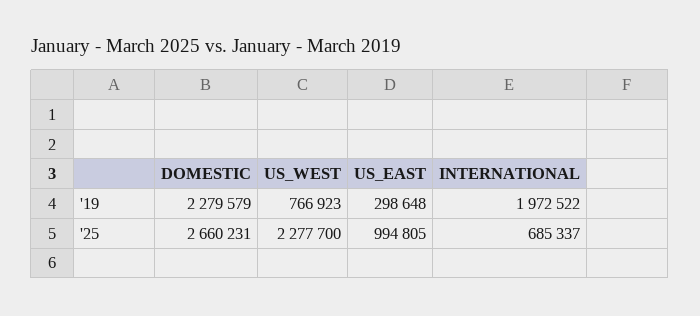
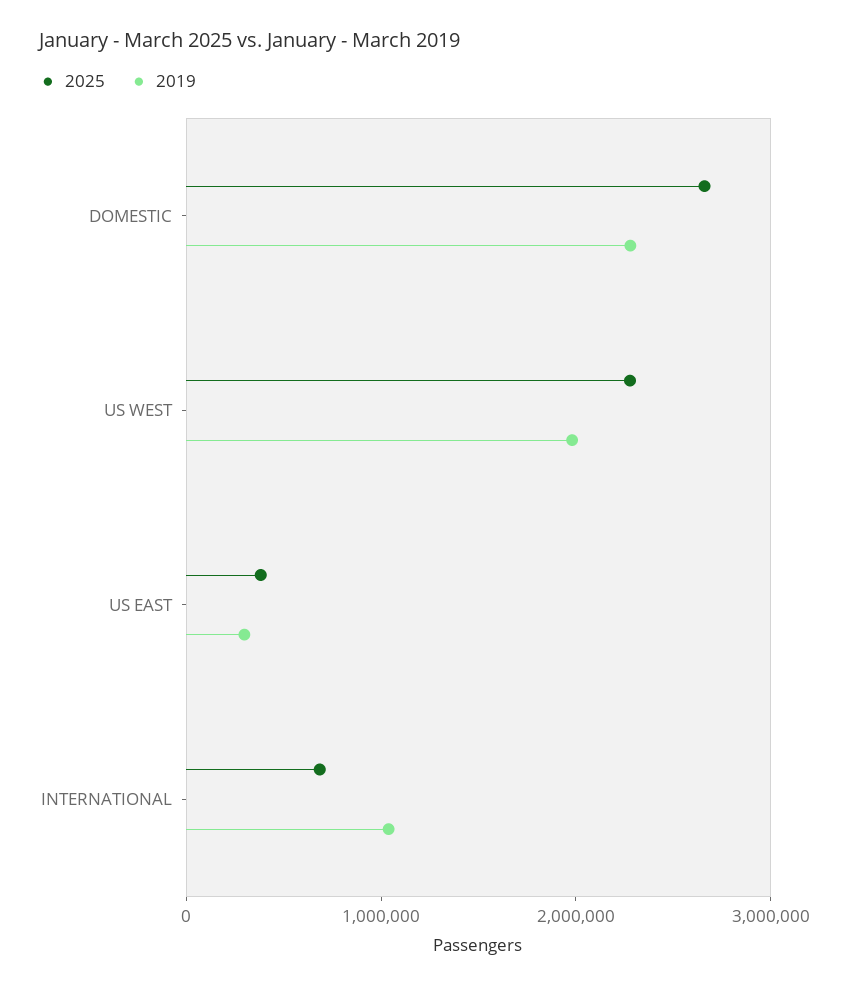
'19, US_WEST: 766923 -> 2000000
'19, INTERNATIONAL: 1972522 -> 1000000
'25, US_EAST: 994805 -> 400000

